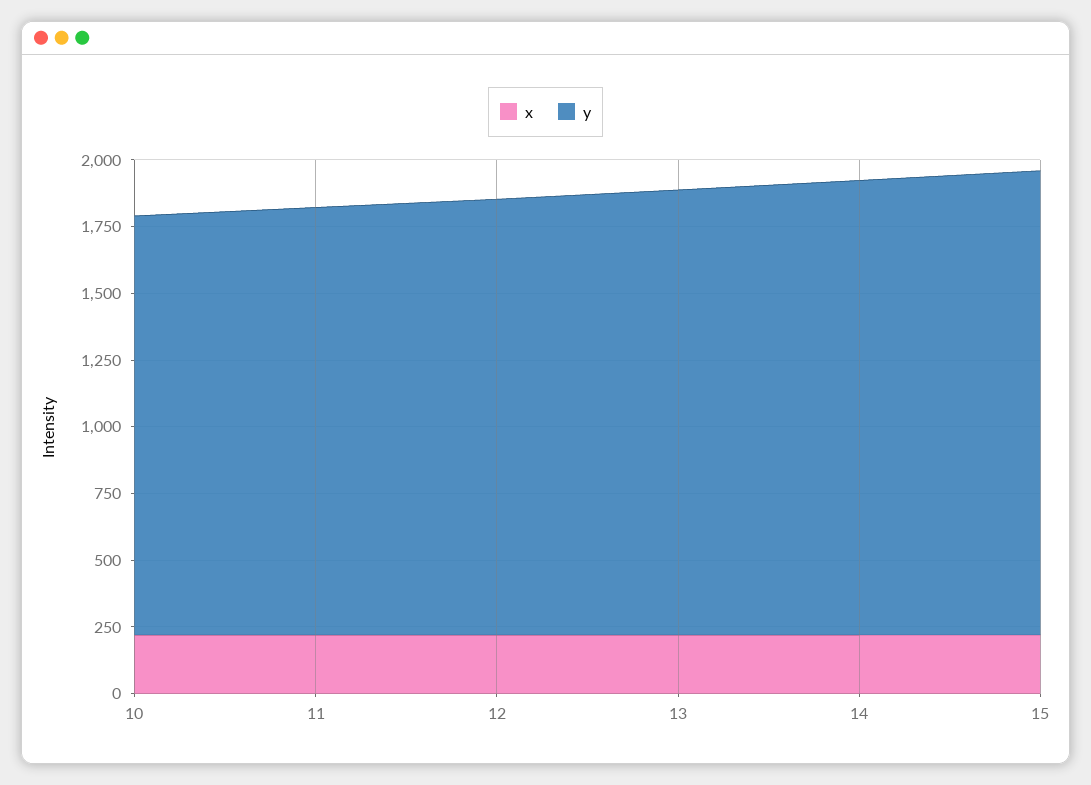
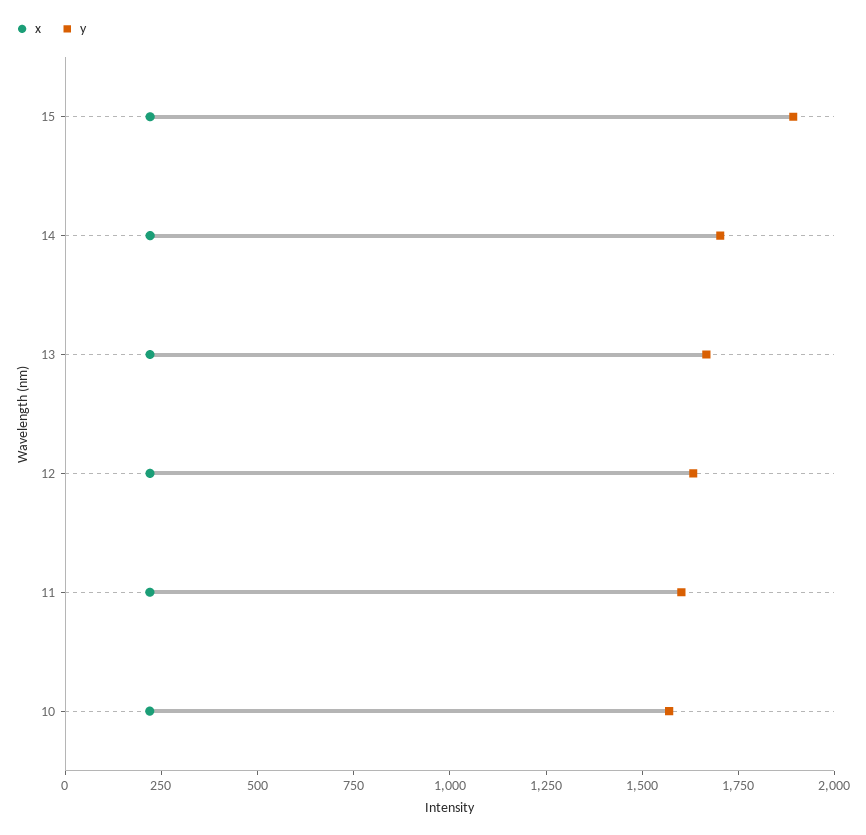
y, 15: 1750 -> 1900

